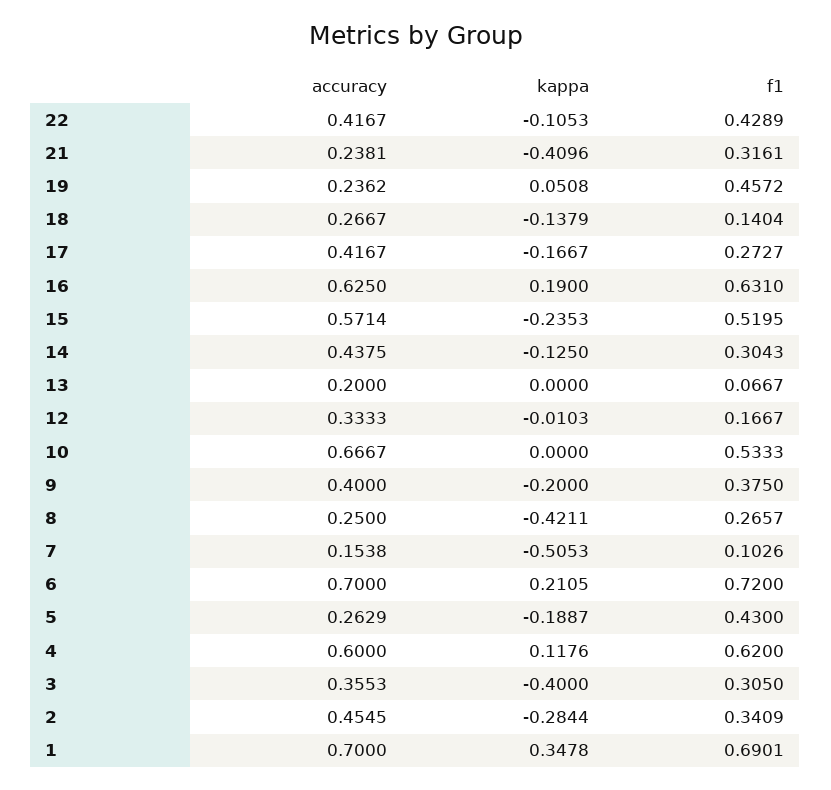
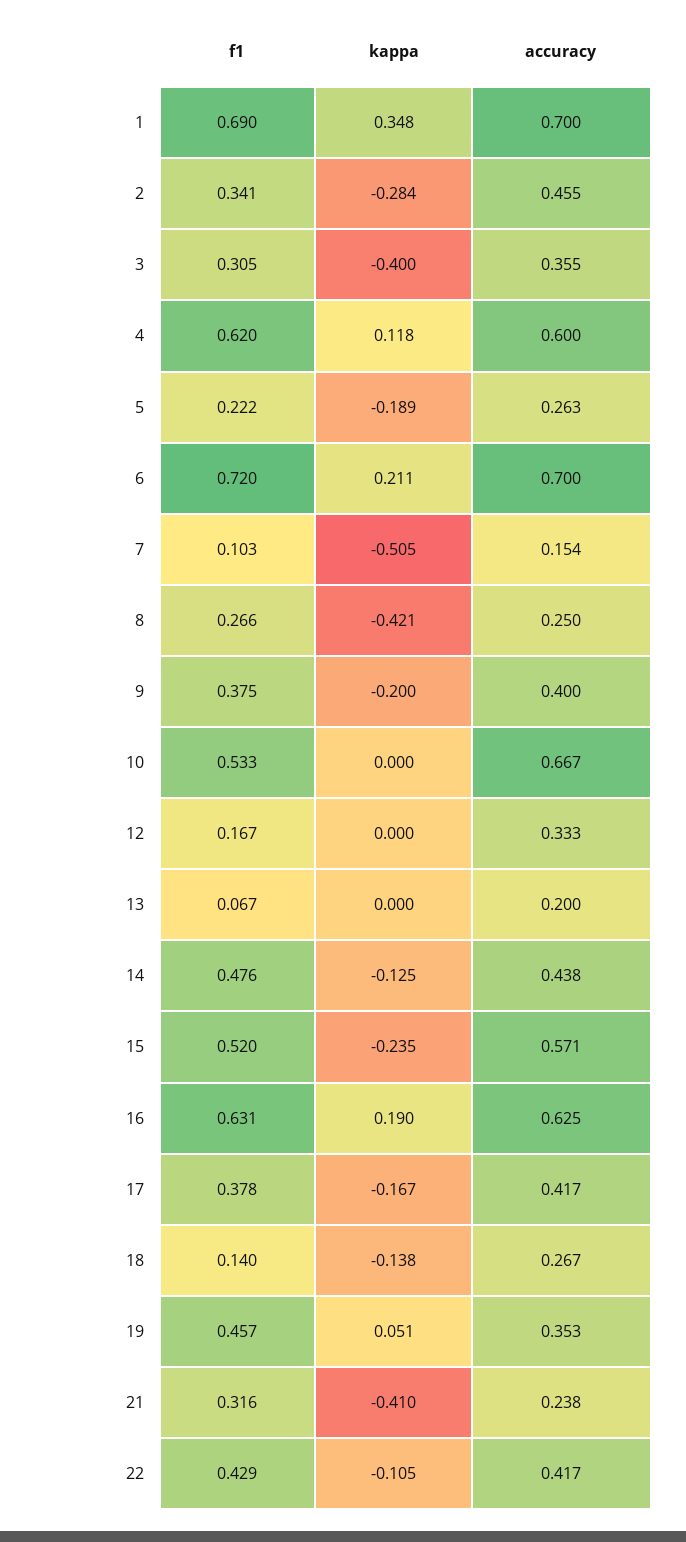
accuracy, 19: 0.2362 -> 0.353
f1, 17: 0.2727 -> 0.378
f1, 14: 0.3043 -> 0.476
kappa, 12: -0.0103 -> 0
f1, 5: 0.43 -> 0.222

